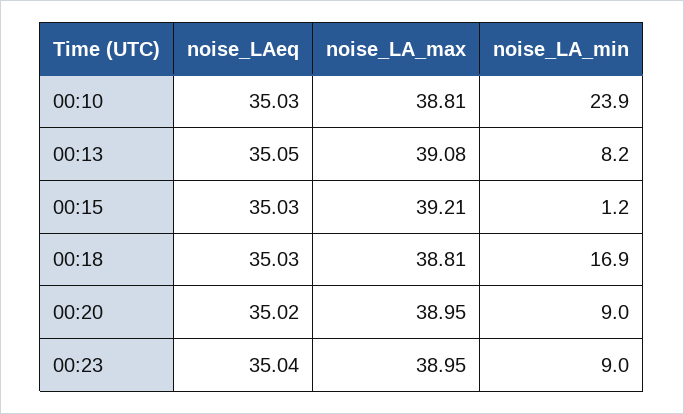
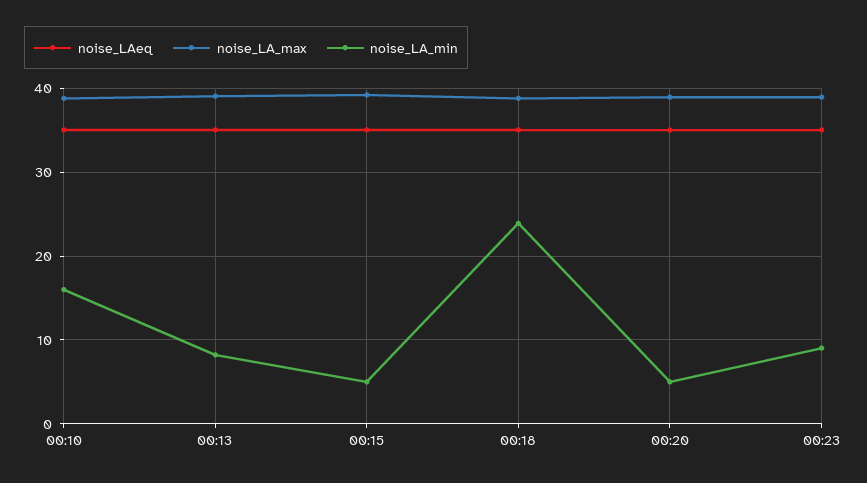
noise_LA_min, 00:10: 23.9 -> 16
noise_LA_min, 00:15: 1.2 -> 5
noise_LA_min, 00:18: 16.9 -> 24
noise_LA_min, 00:20: 9 -> 5

